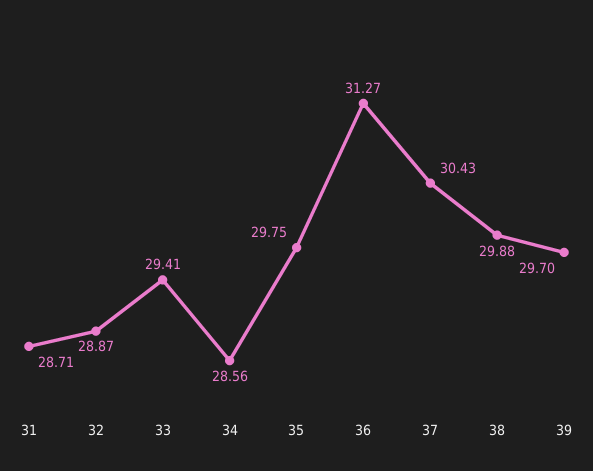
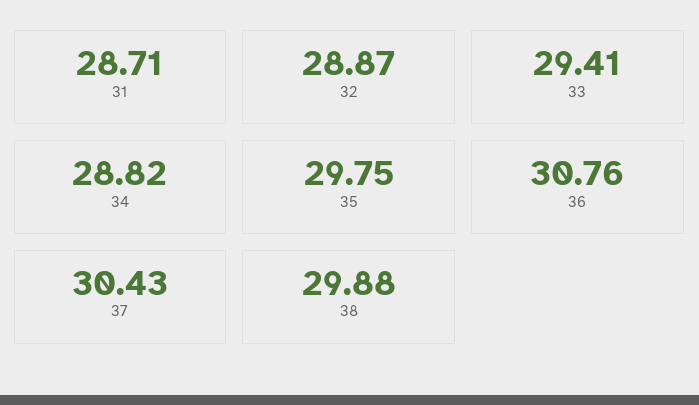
34: 28.56 -> 28.82
36: 31.27 -> 30.76
39: 29.7 -> none

